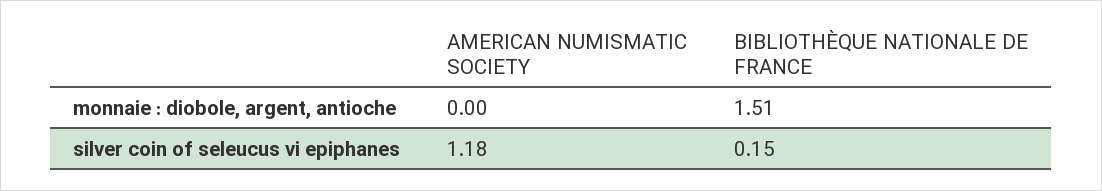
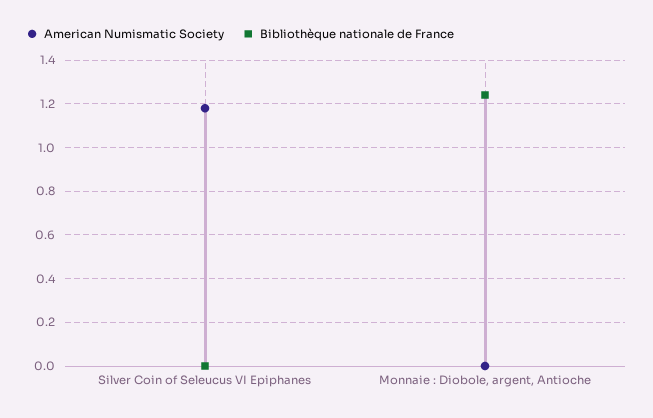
BIBLIOTHÈQUE NATIONALE DE FRANCE, monnaie : diobole, argent, antioche: 1.51 -> 1.25
BIBLIOTHÈQUE NATIONALE DE FRANCE, silver coin of seleucus vi epiphanes: 0.15 -> 0

